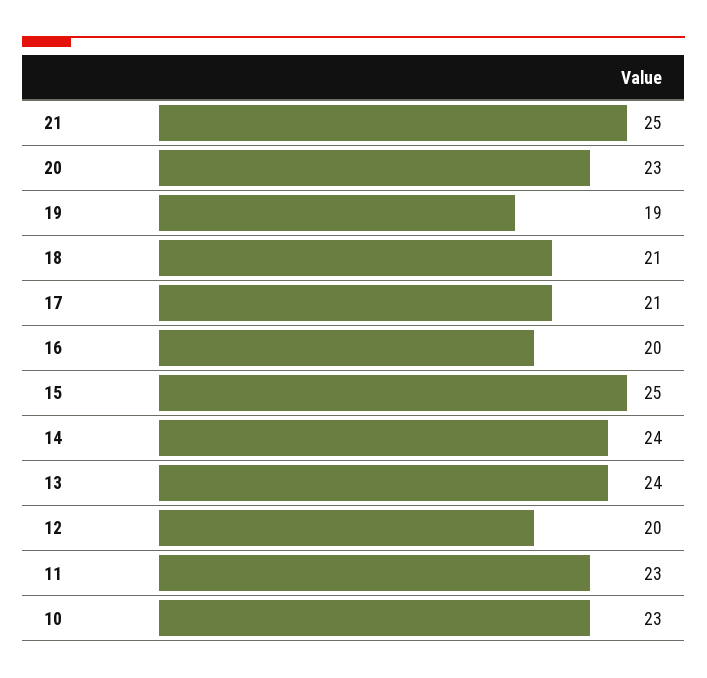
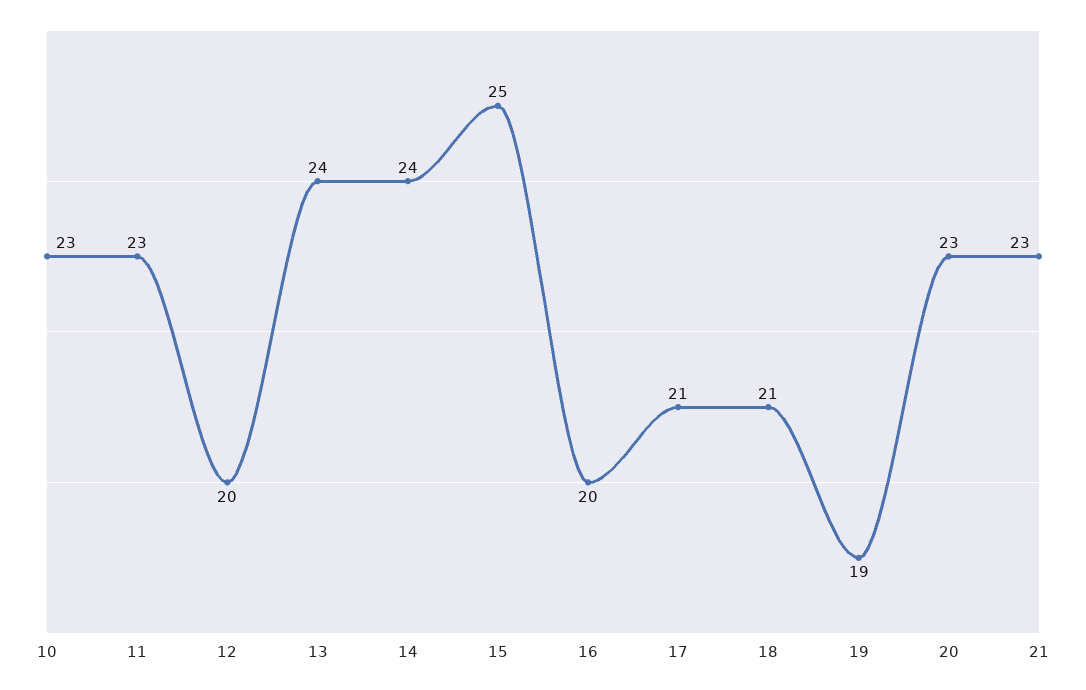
21: 25 -> 23

